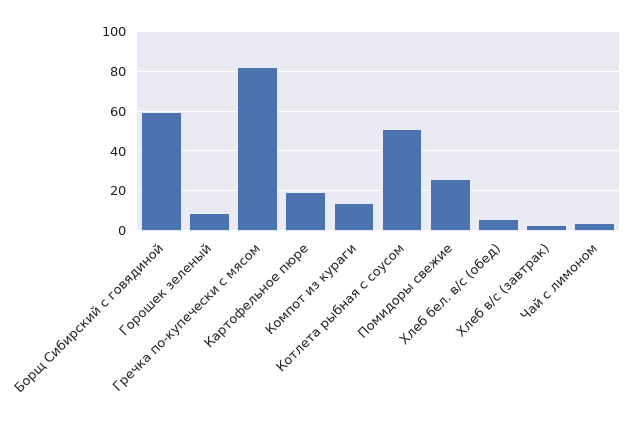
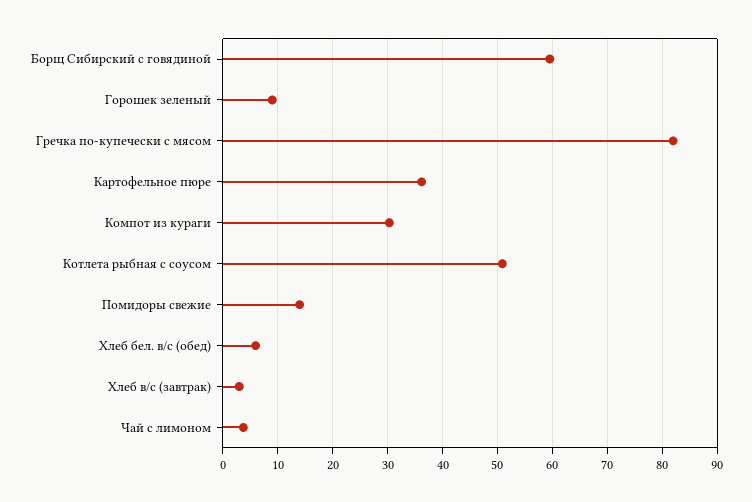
Картофельное пюре: 20 -> 36
Компот из кураги: 15 -> 30
Помидоры свежие: 25 -> 14

